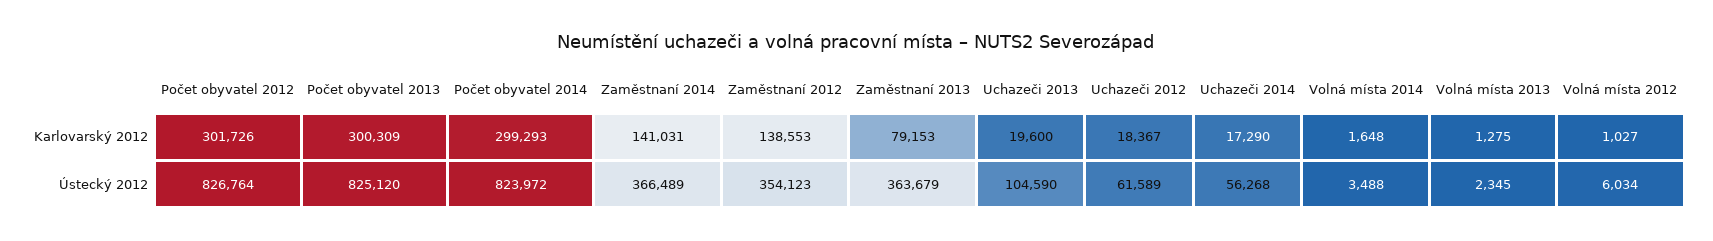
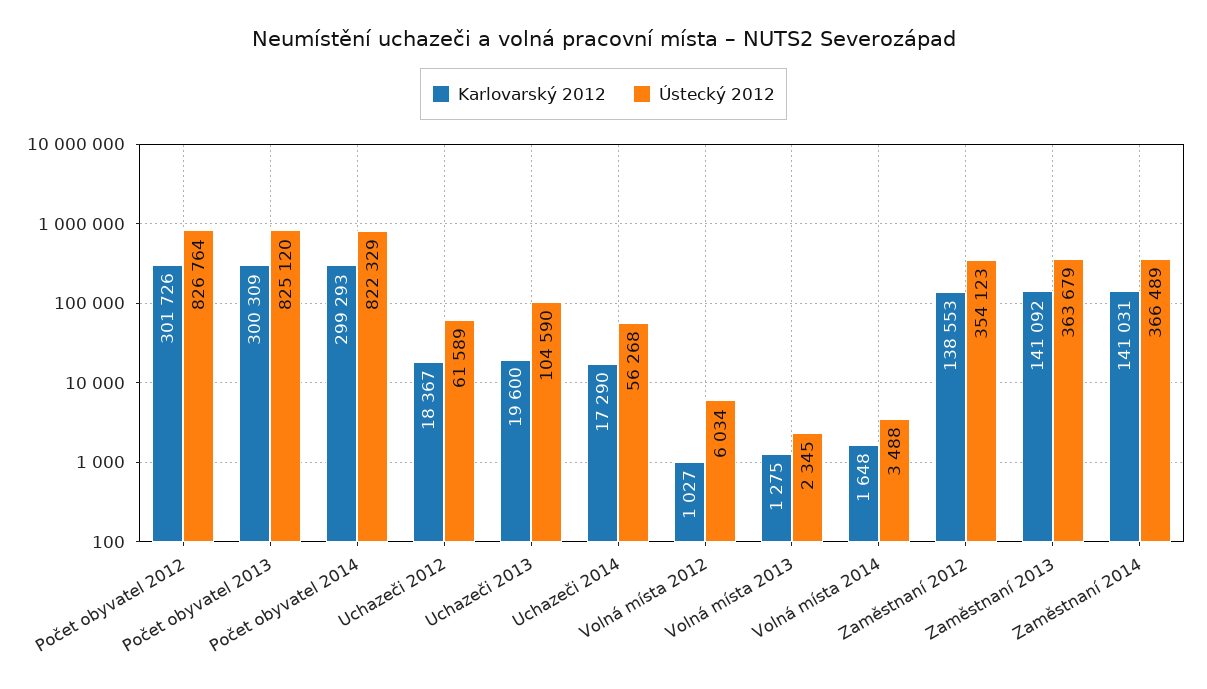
Karlovarský 2012, Zaměstnaní 2013: 79153 -> 141092
Ústecký 2012, Počet obyvatel 2014: 823972 -> 822329

